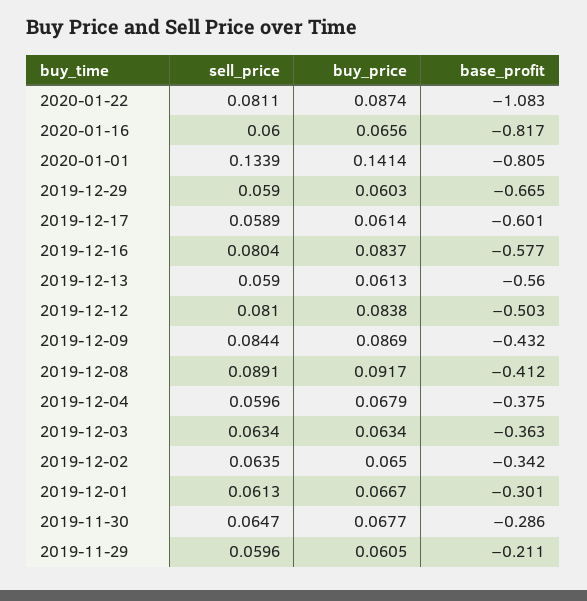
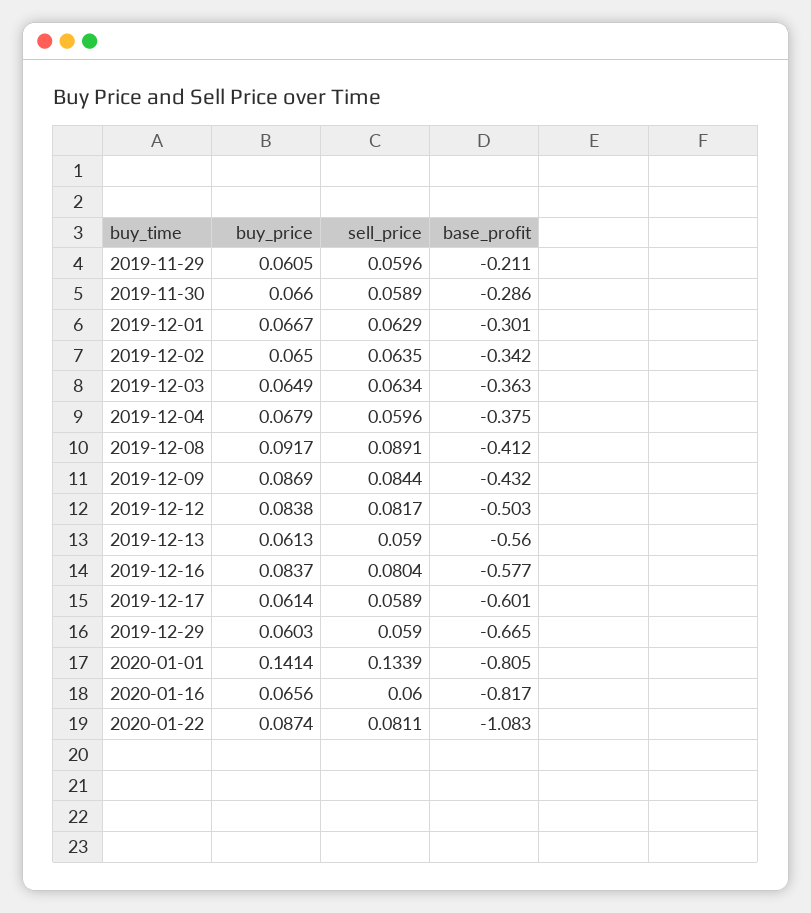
sell_price, 2019-12-12: 0.081 -> 0.0817
buy_price, 2019-12-03: 0.0634 -> 0.0649
sell_price, 2019-12-01: 0.0613 -> 0.0629
sell_price, 2019-11-30: 0.0647 -> 0.0589
buy_price, 2019-11-30: 0.0677 -> 0.066

